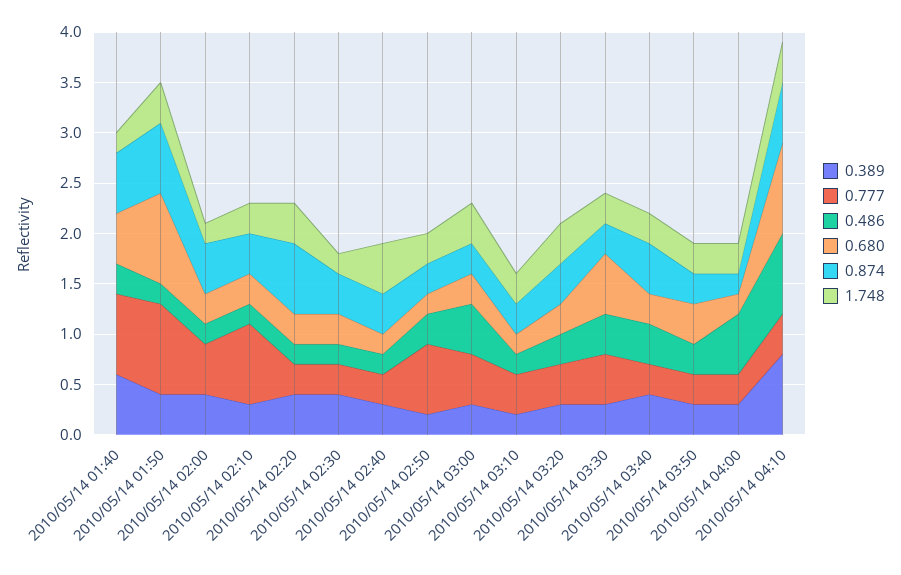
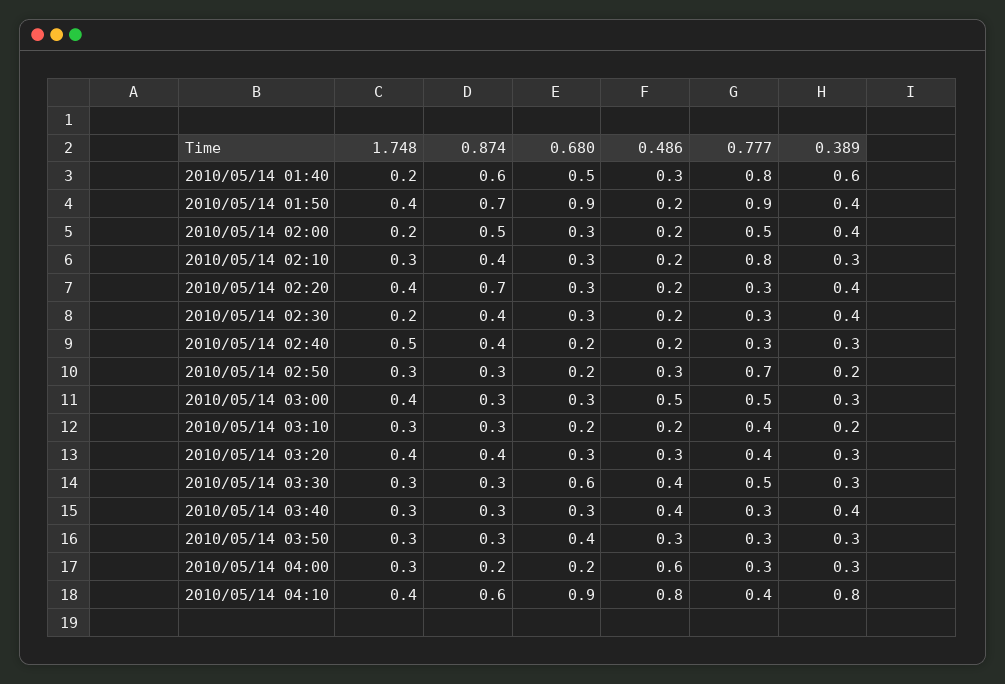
0.874, 2010/05/14 03:40: 0.5 -> 0.3

